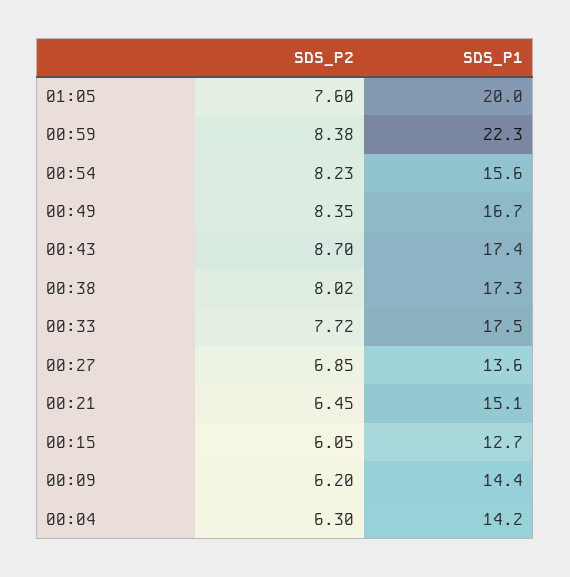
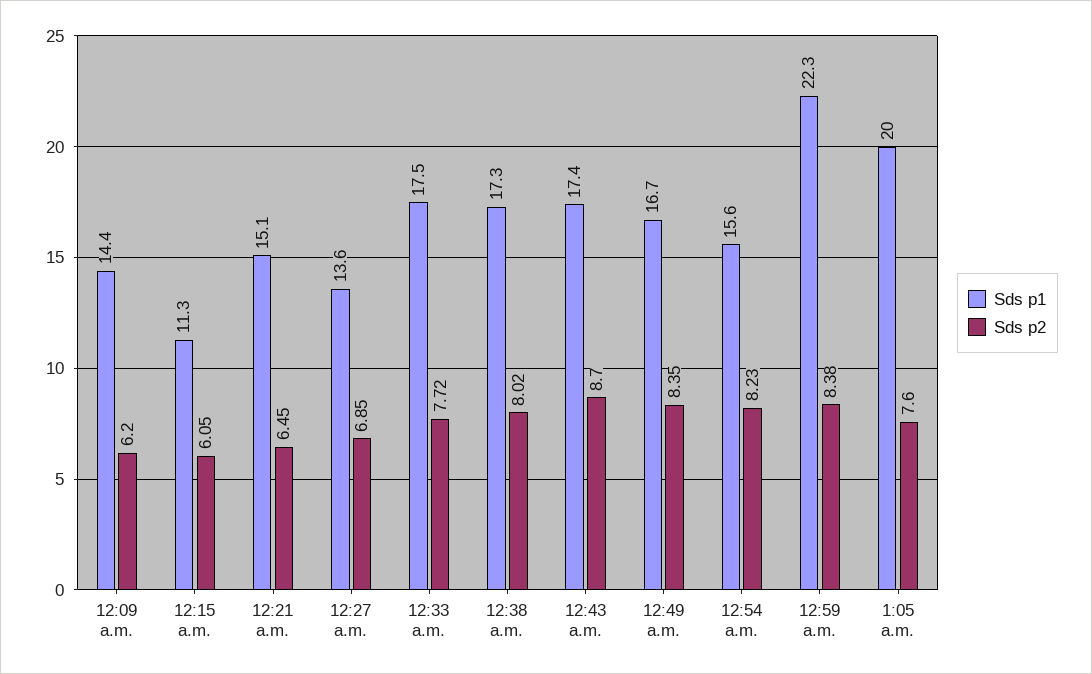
SDS_P1, 00:15: 12.7 -> 11.3
SDS_P2, 00:04: 6.3 -> none
SDS_P1, 00:04: 14.2 -> none

